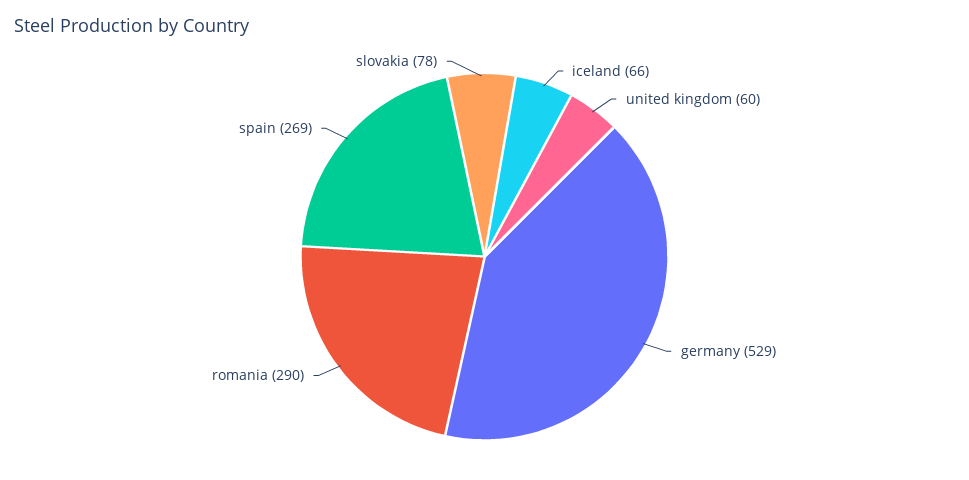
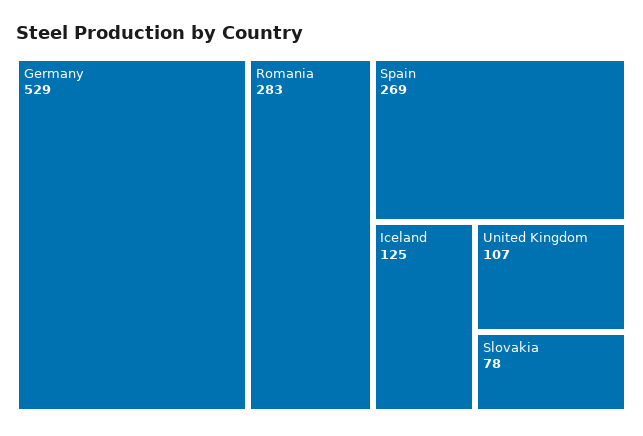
iceland: 66 -> 125
united kingdom: 60 -> 107
romania: 290 -> 283

